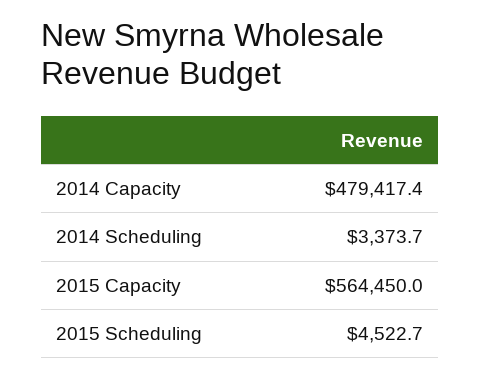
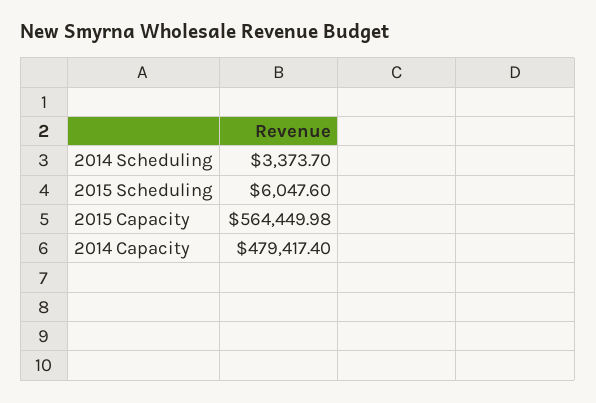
2015 Capacity: 564450 -> 564449.98
2015 Scheduling: 4522.7 -> 6047.6

